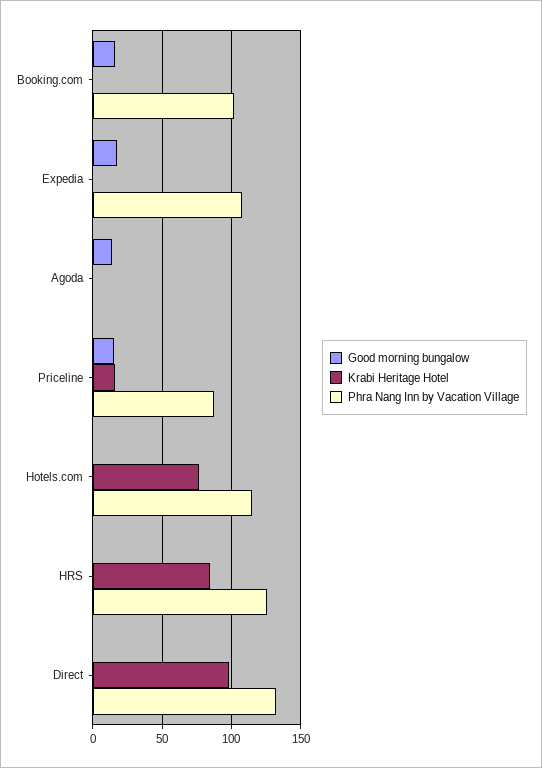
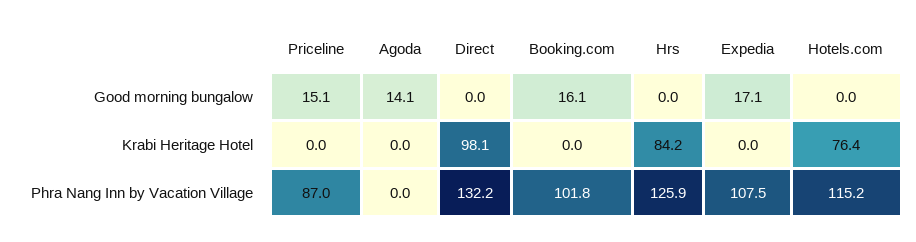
Krabi Heritage Hotel, Priceline: 15 -> 0

